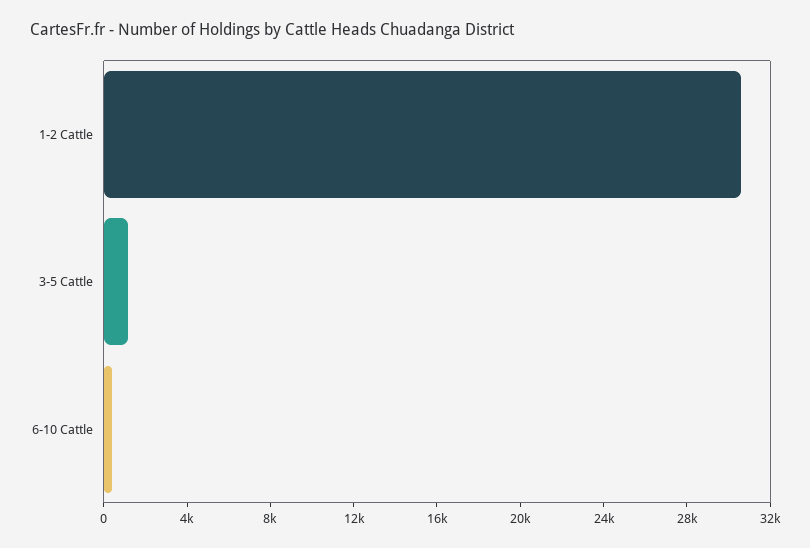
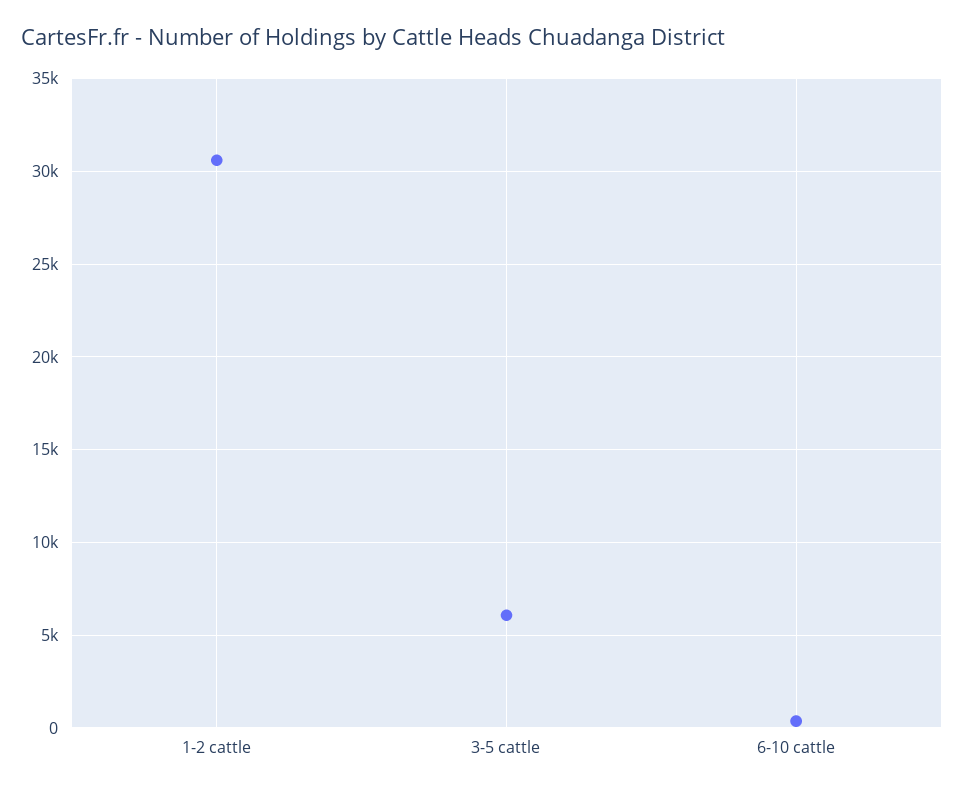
3-5 Cattle: 1000 -> 6000

